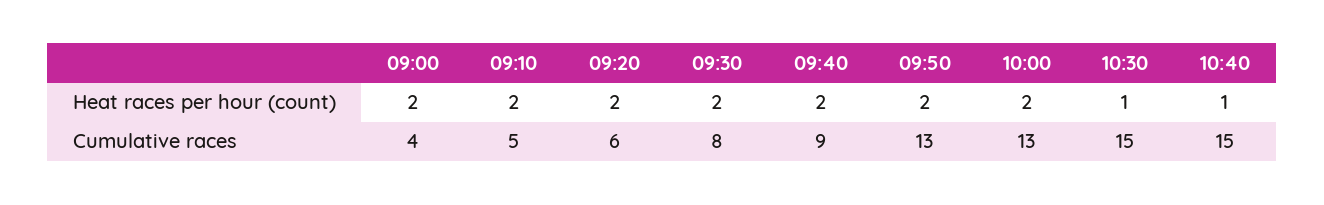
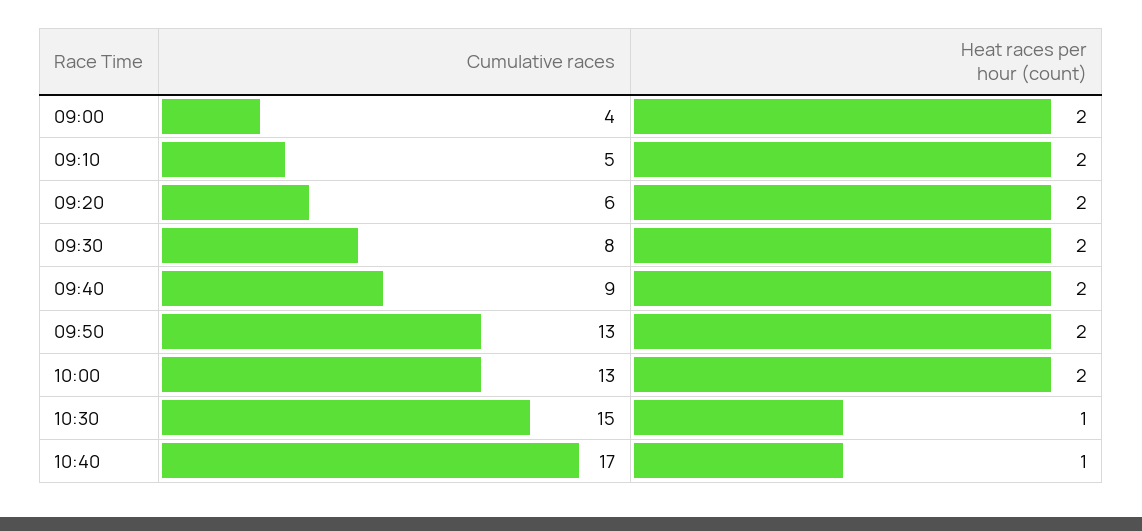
10:40, Cumulative races: 15 -> 17

